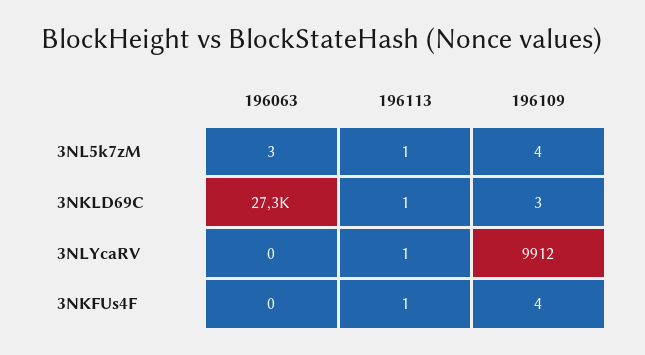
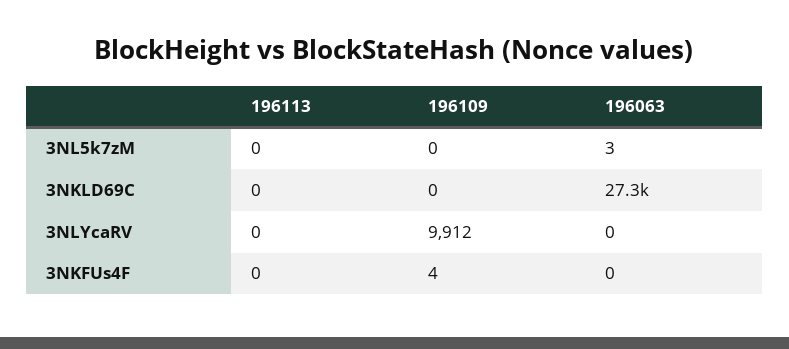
196113, 3NL5k7zM: 1 -> 0
196109, 3NL5k7zM: 4 -> 0
196113, 3NKLD69C: 1 -> 0
196109, 3NKLD69C: 3 -> 0
196113, 3NLYcaRV: 1 -> 0
196113, 3NKFUs4F: 1 -> 0

